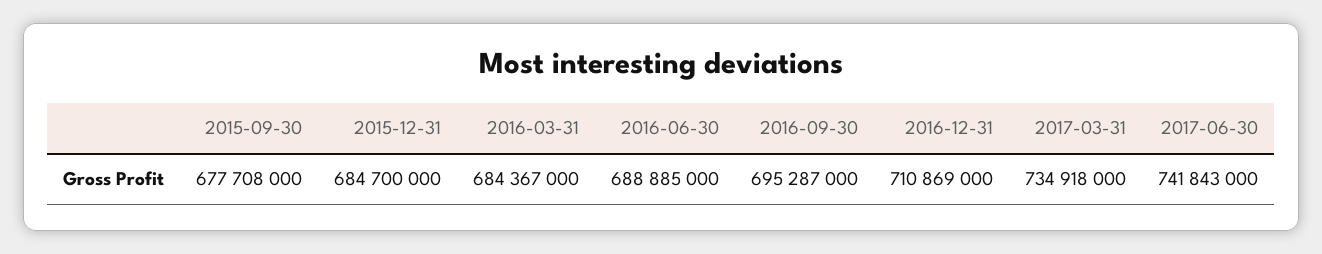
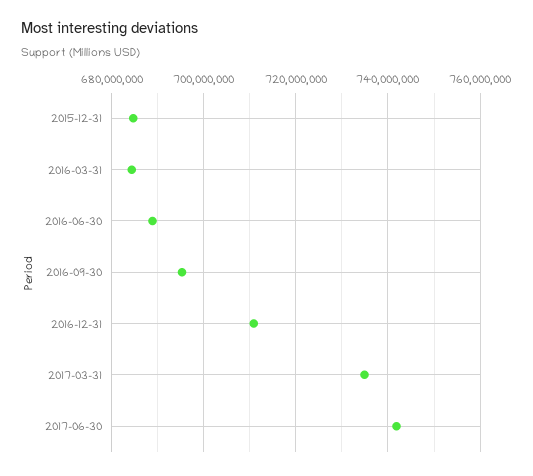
2015-09-30: 677708000 -> none

